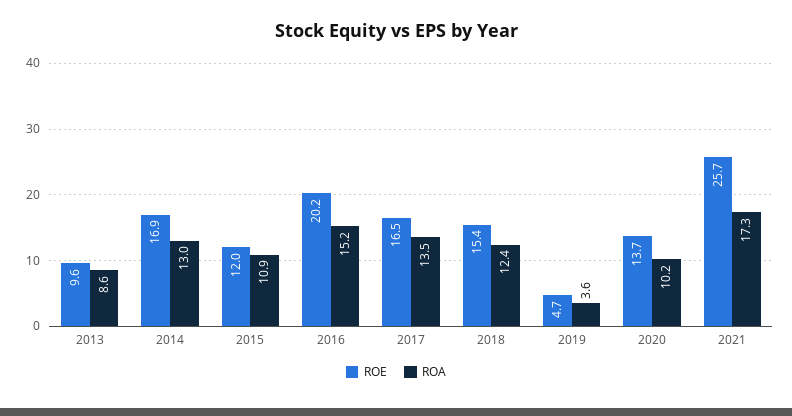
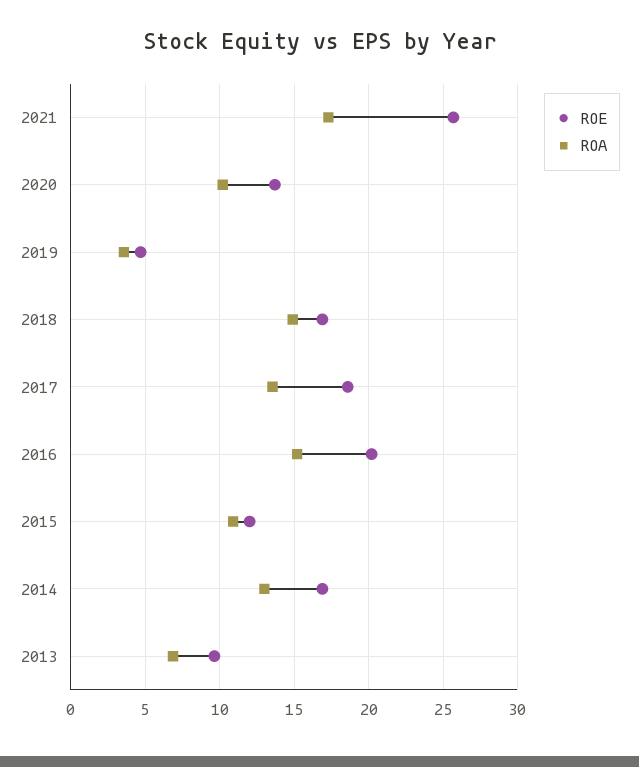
ROA, 2013: 8.6 -> 7
ROE, 2017: 16.5 -> 18.5
ROE, 2018: 15.4 -> 17
ROA, 2018: 12.4 -> 15

